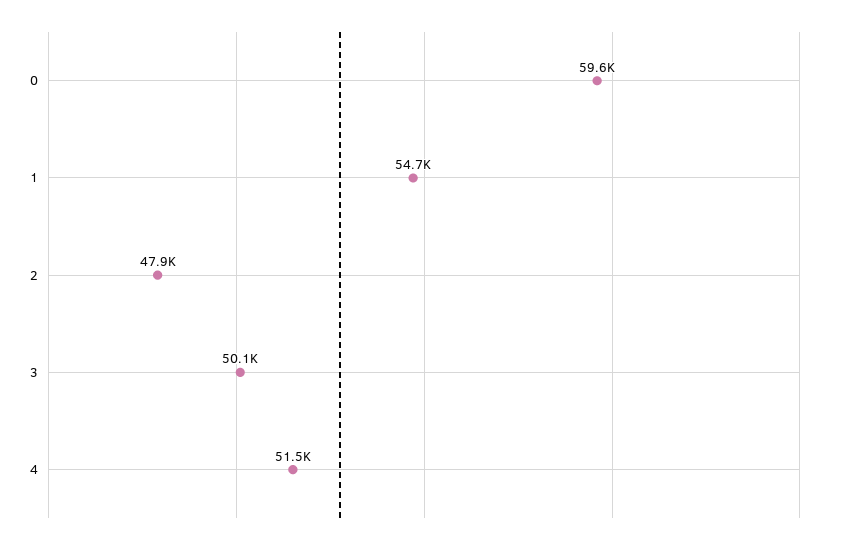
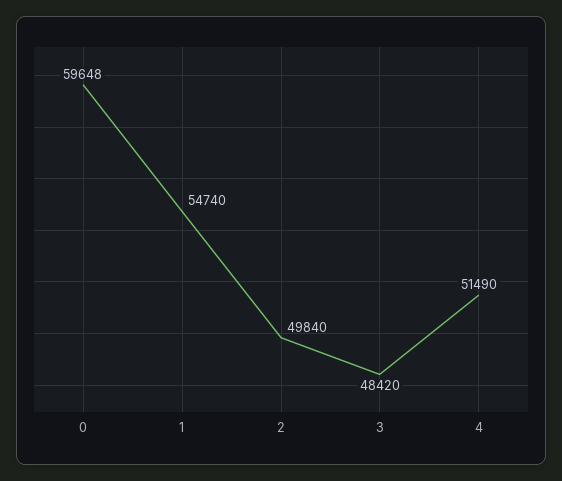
2: 47900 -> 49840
3: 50100 -> 48420

